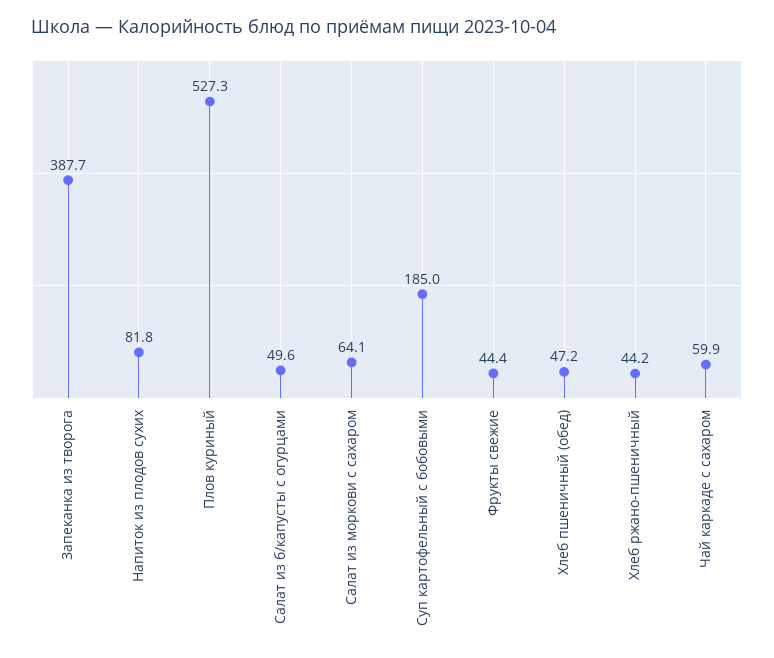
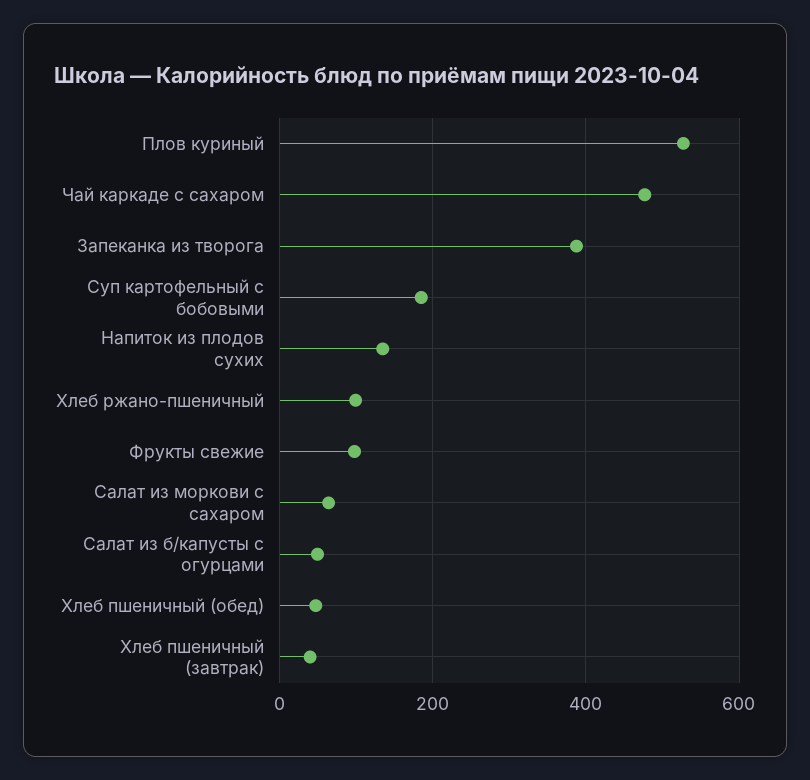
Напиток из плодов сухих: 81.8 -> 140
Фрукты свежие: 44.4 -> 100
Хлеб ржано-пшеничный: 44.2 -> 100
Чай каркаде с сахаром: 59.9 -> 480
Хлеб пшеничный (завтрак): none -> 40

